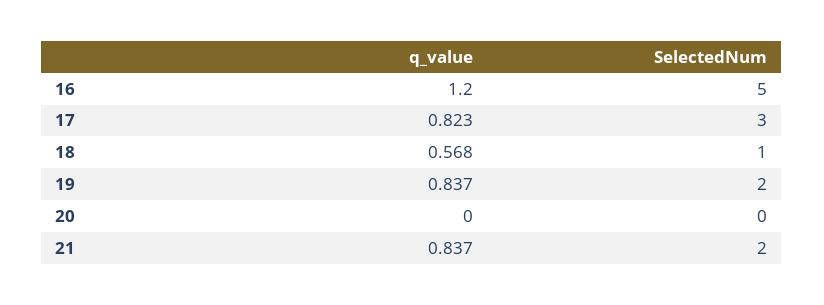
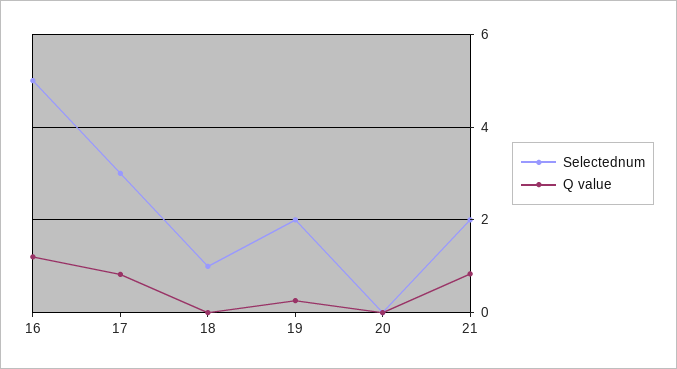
q_value, 18: 0.568 -> 0
q_value, 19: 0.837 -> 0.2

